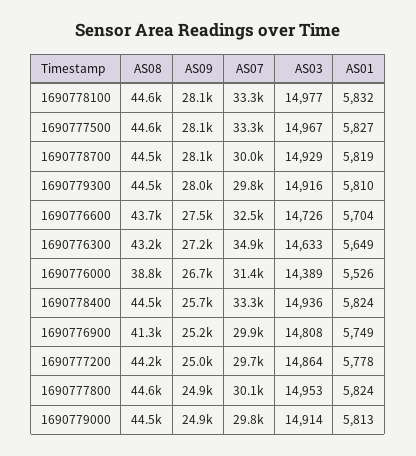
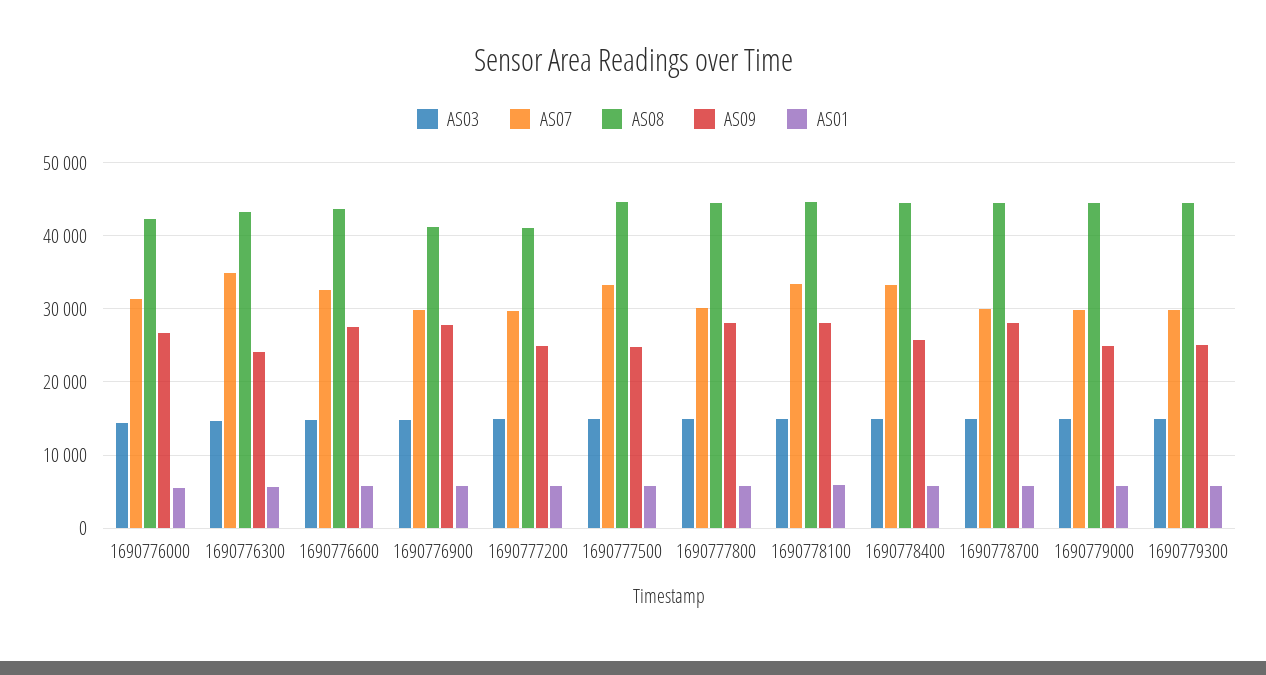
AS09, 1690777500: 28100 -> 25000
AS09, 1690779300: 28000 -> 25000
AS09, 1690776300: 27200 -> 24000
AS08, 1690776000: 38800 -> 42000
AS09, 1690776900: 25200 -> 28000
AS08, 1690777200: 44200 -> 41000
AS09, 1690777800: 24900 -> 28000

